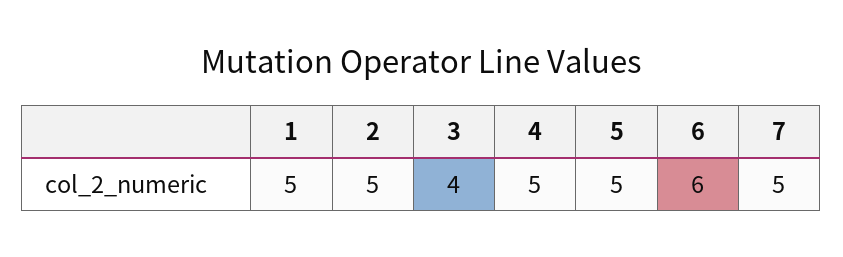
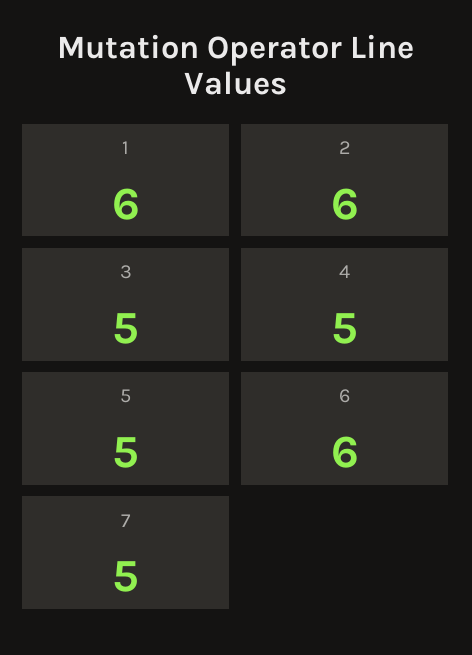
1: 5 -> 6
2: 5 -> 6
3: 4 -> 5

